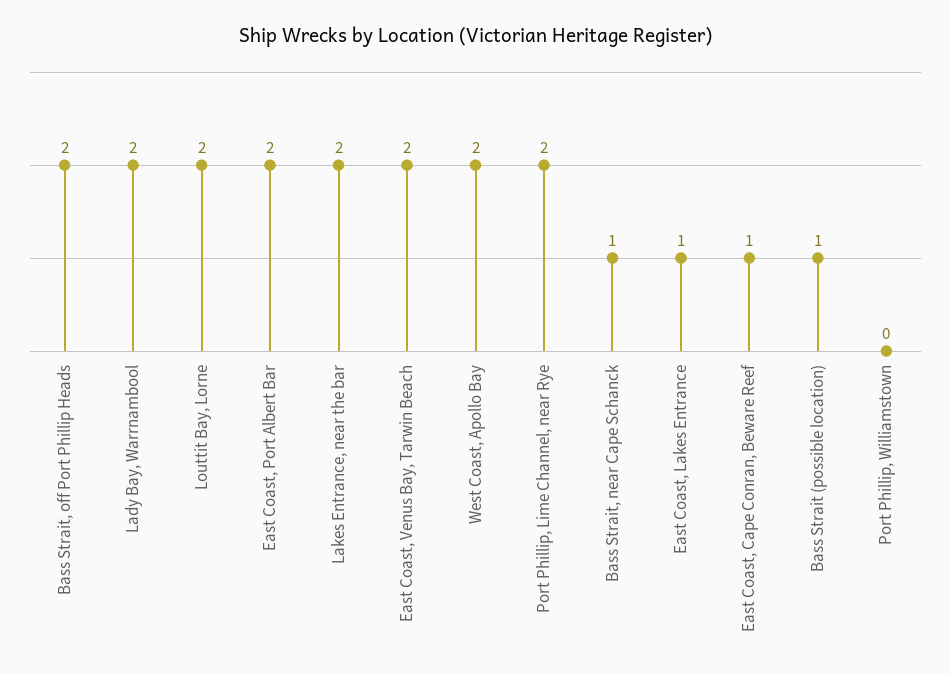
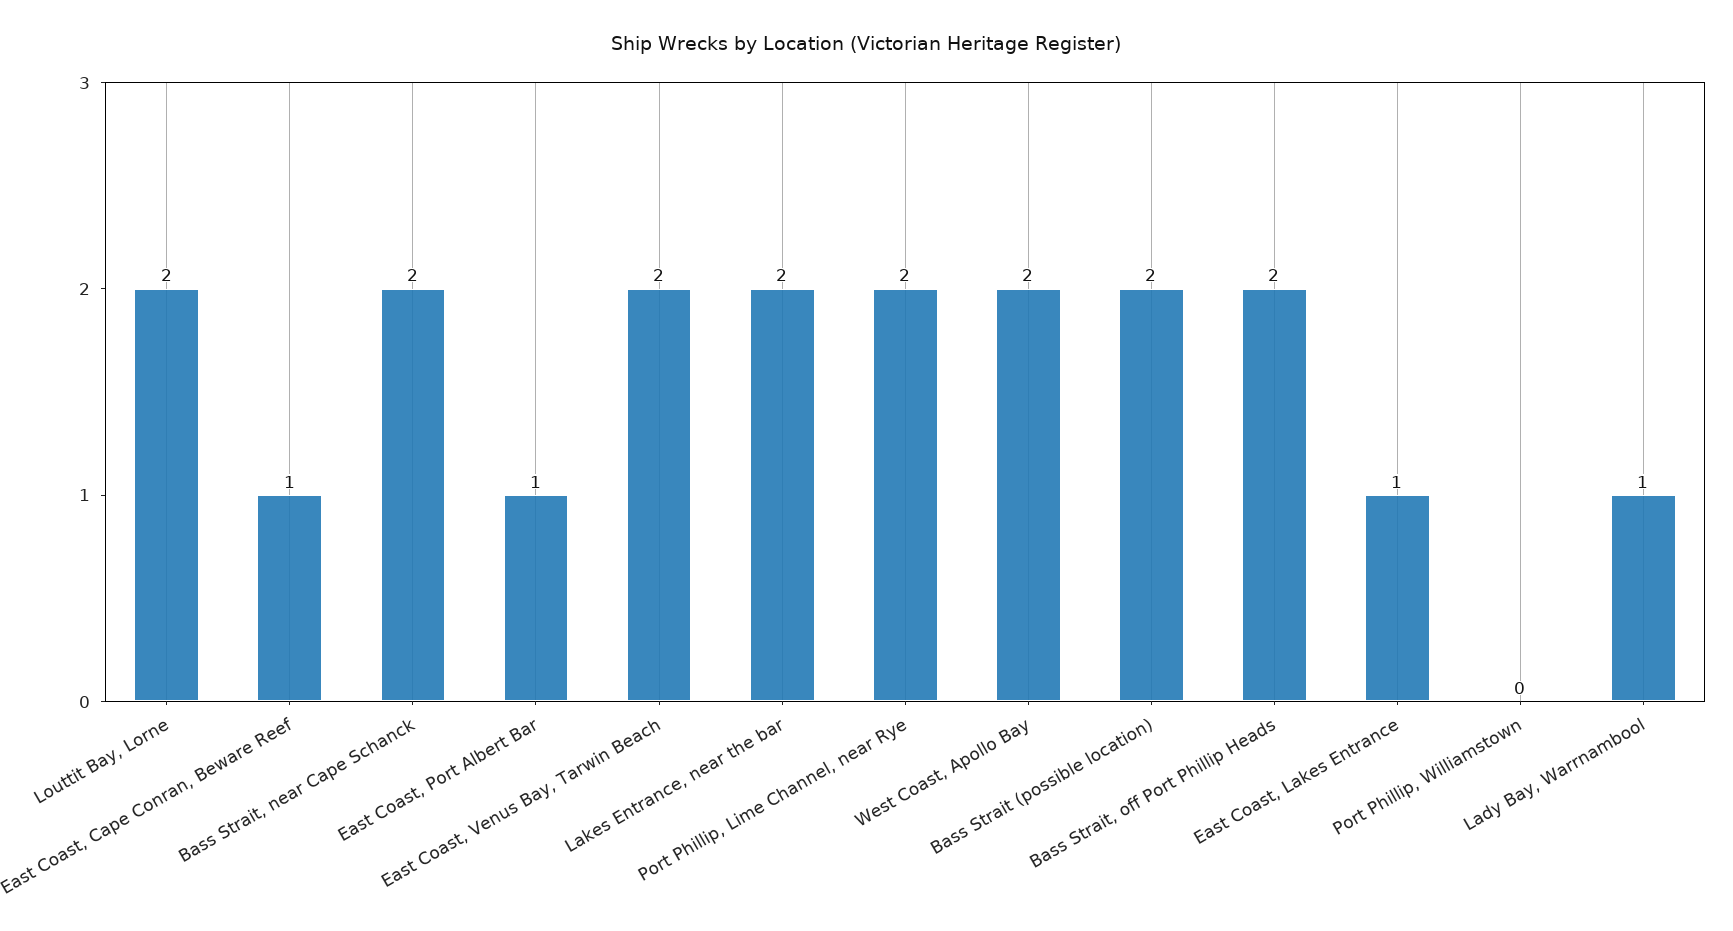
Lady Bay, Warrnambool: 2 -> 1
East Coast, Port Albert Bar: 2 -> 1
Bass Strait, near Cape Schanck: 1 -> 2
Bass Strait (possible location): 1 -> 2

